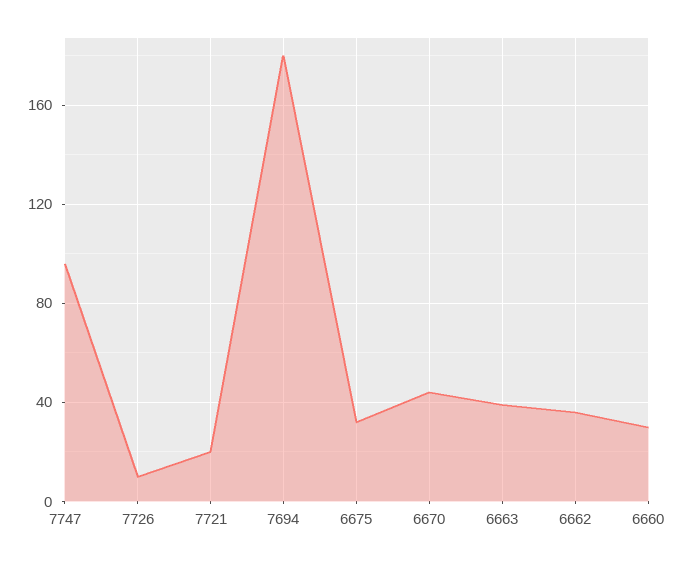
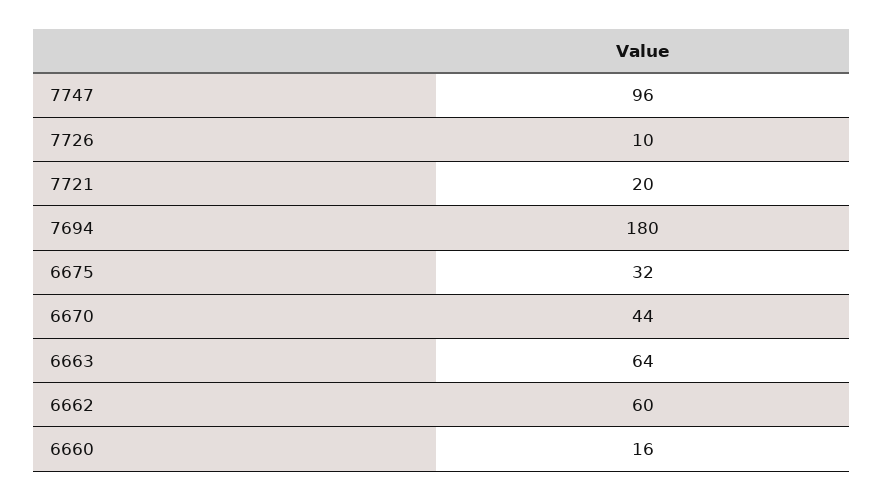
6663: 40 -> 64
6662: 35 -> 60
6660: 30 -> 16

